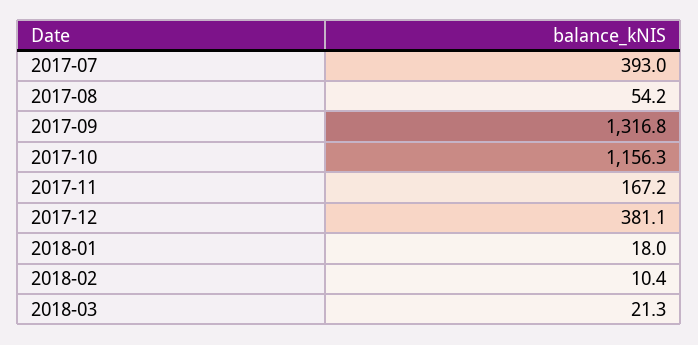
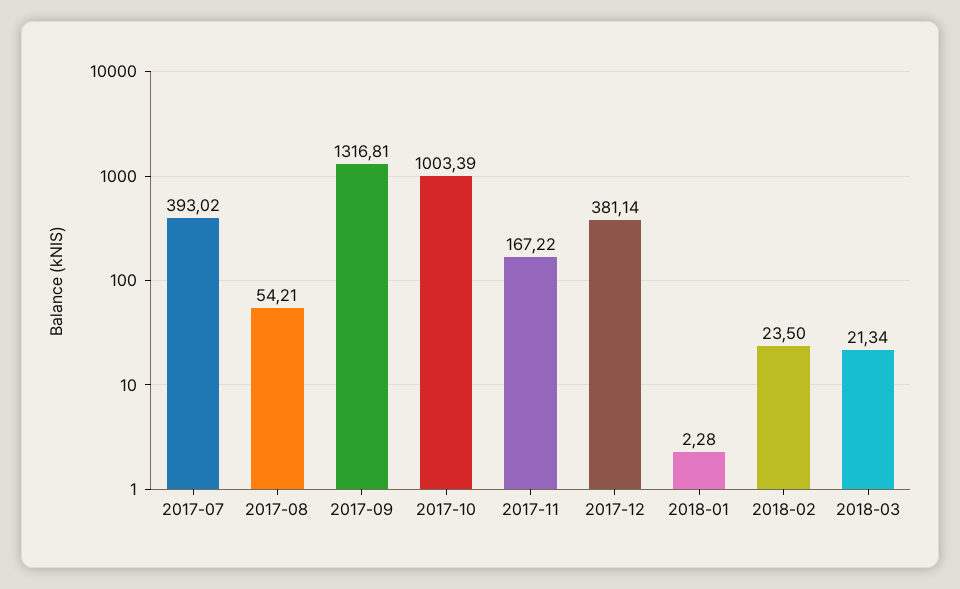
2017-10: 1156.3 -> 1003.39
2018-01: 18 -> 2.28
2018-02: 10.4 -> 23.5

